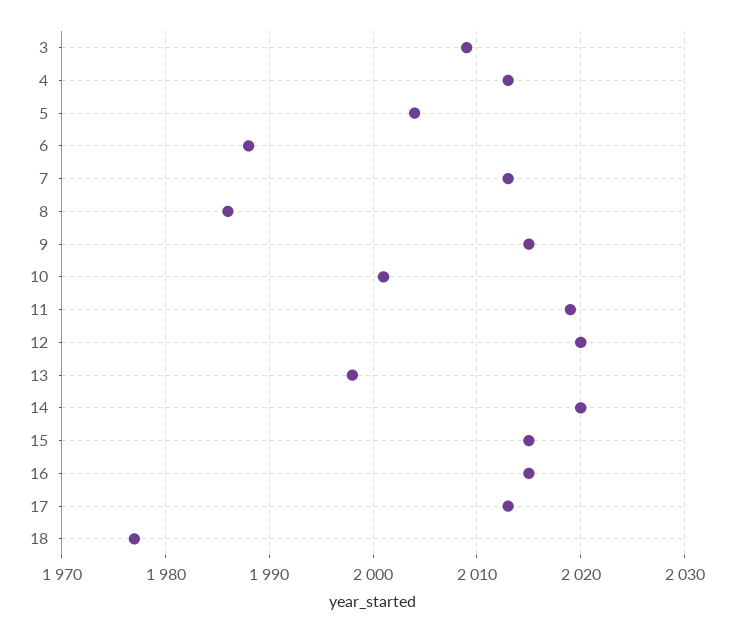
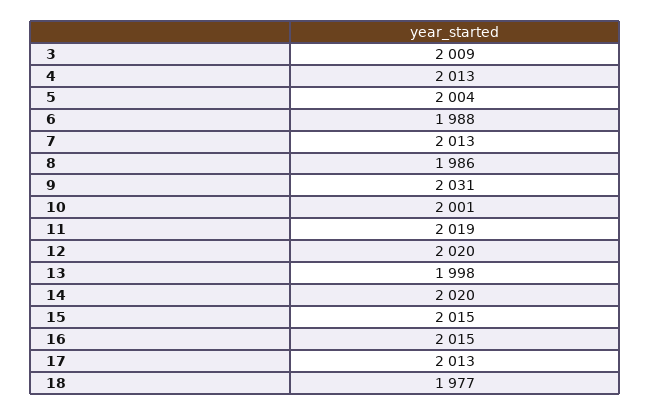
9: 2015 -> 2031

